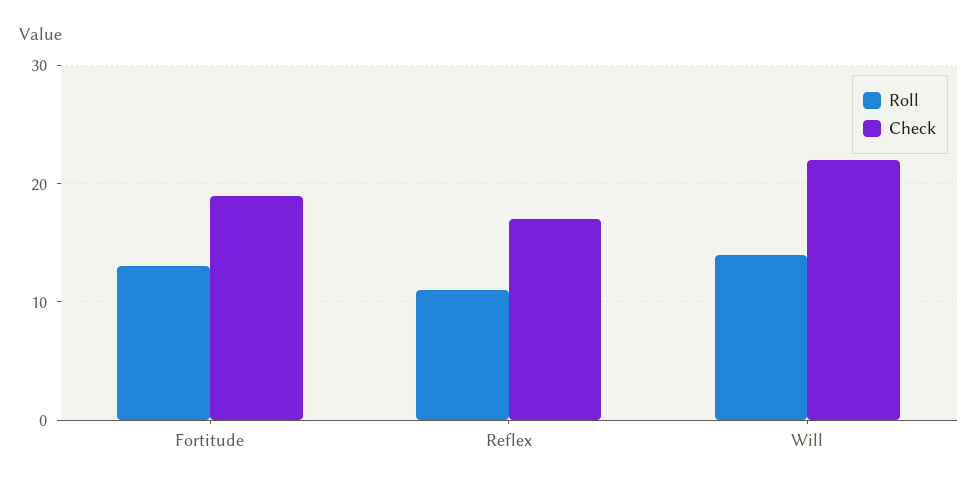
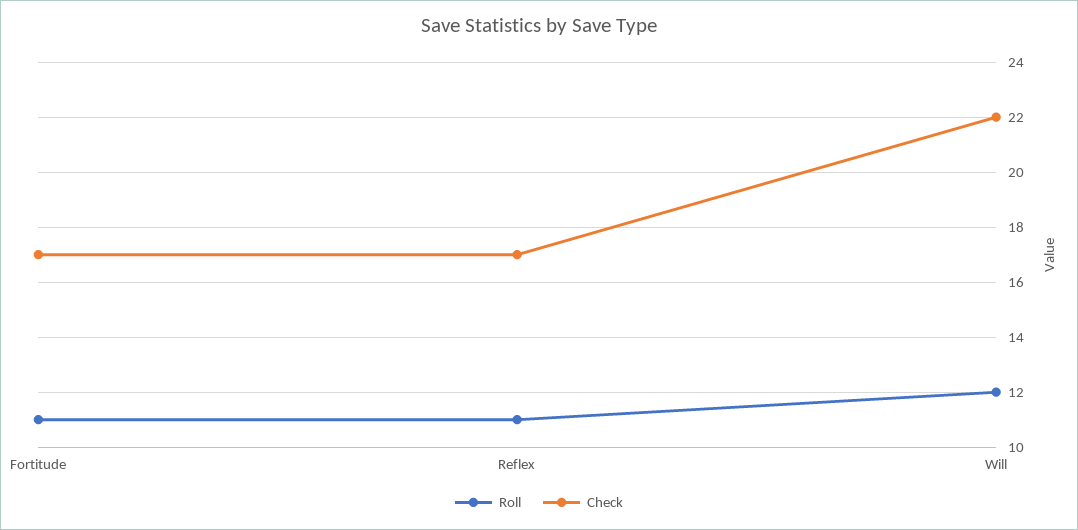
Roll, Fortitude: 13 -> 11
Check, Fortitude: 19 -> 17
Roll, Will: 14 -> 12

